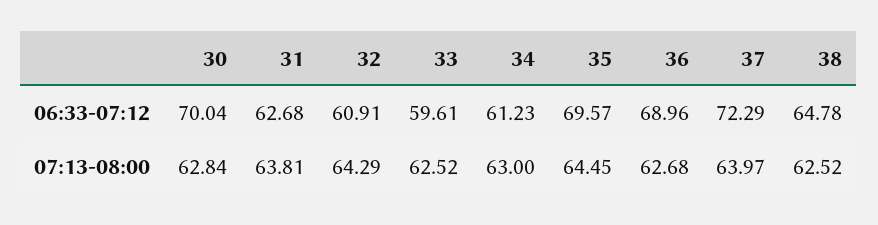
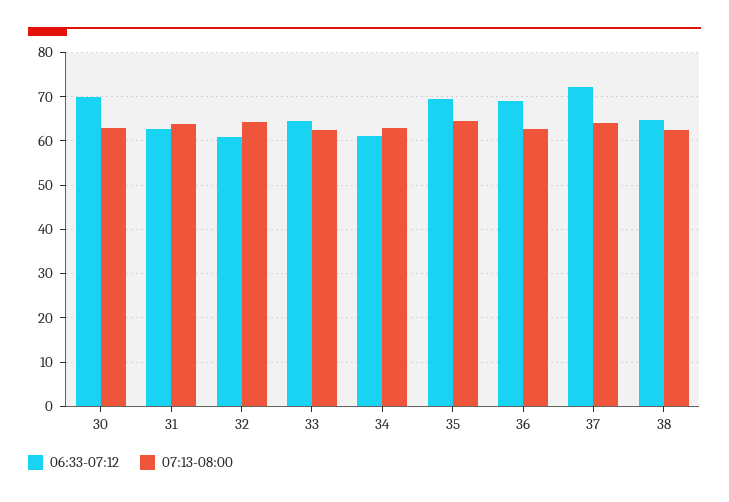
06:33-07:12, 33: 59.61 -> 64

